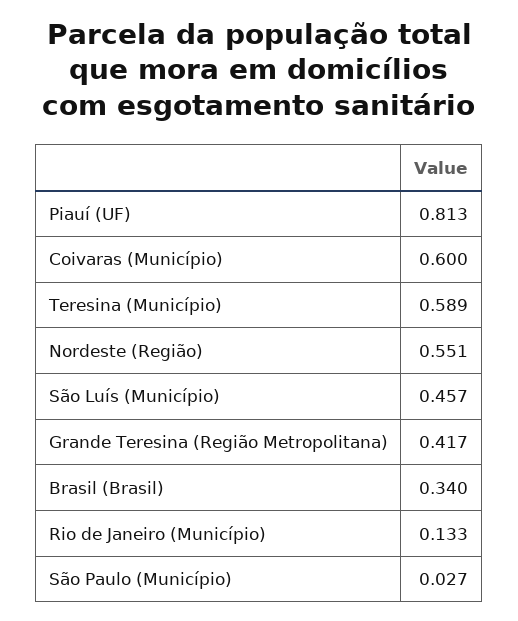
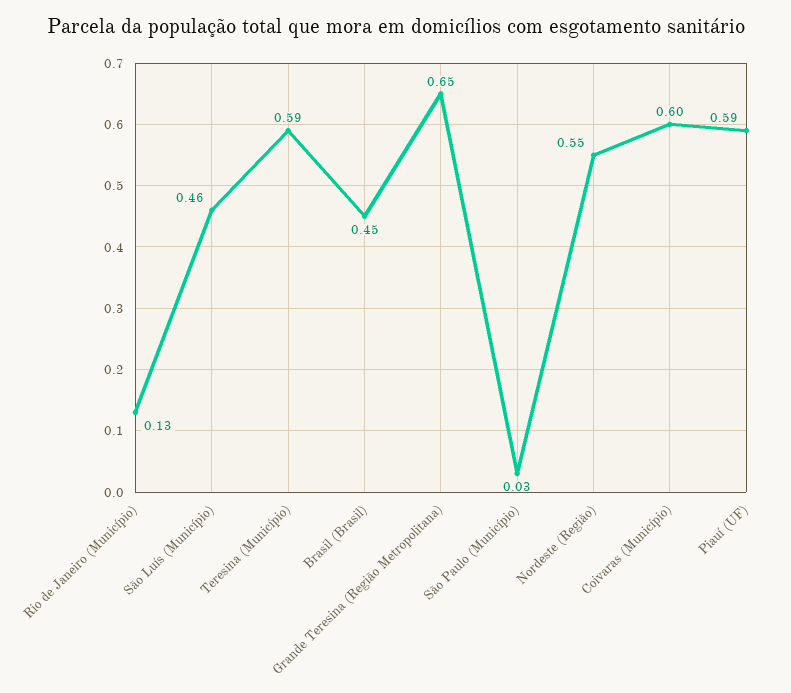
Piauí (UF): 0.813 -> 0.59
Grande Teresina (Região Metropolitana): 0.417 -> 0.65
Brasil (Brasil): 0.34 -> 0.45

